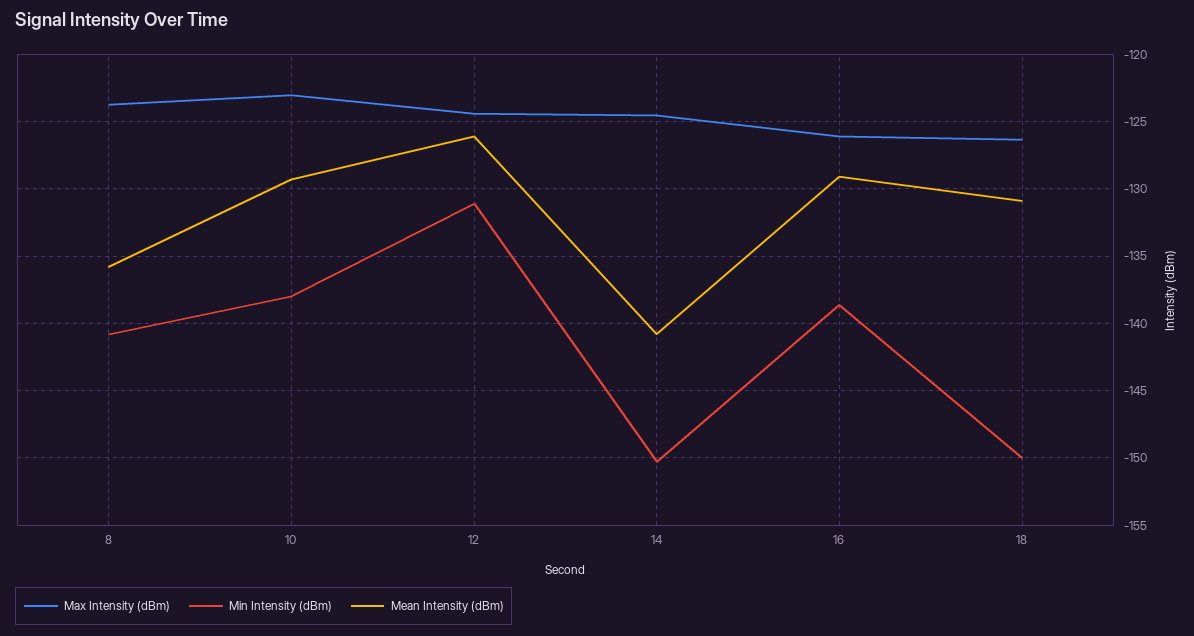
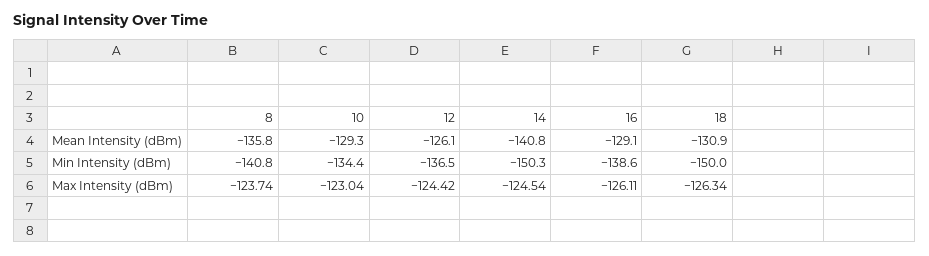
Min Intensity (dBm), 10: -138 -> -134.4
Min Intensity (dBm), 12: -131 -> -136.5

